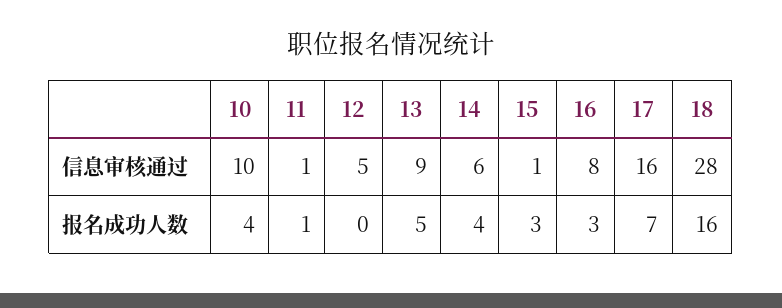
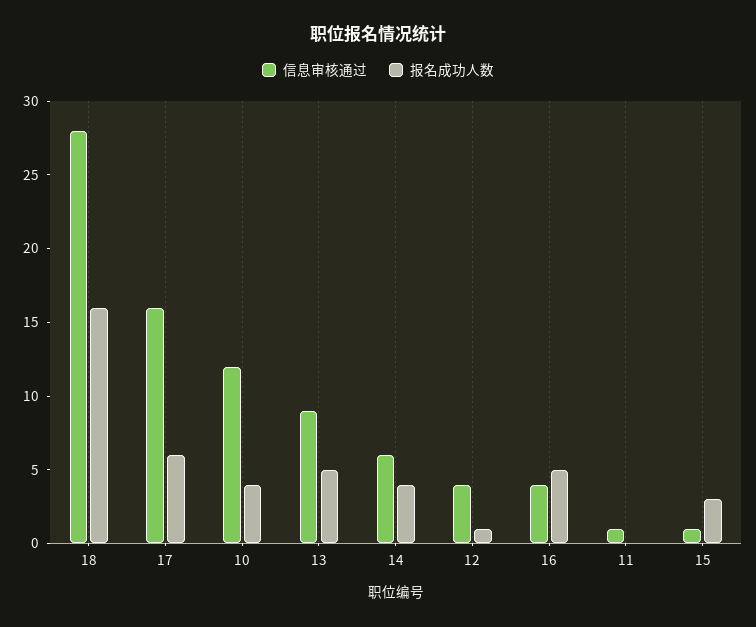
信息审核通过, 10: 10 -> 12
信息审核通过, 12: 5 -> 4
信息审核通过, 16: 8 -> 4
报名成功人数, 11: 1 -> 0
报名成功人数, 12: 0 -> 1
报名成功人数, 16: 3 -> 5
报名成功人数, 17: 7 -> 6

